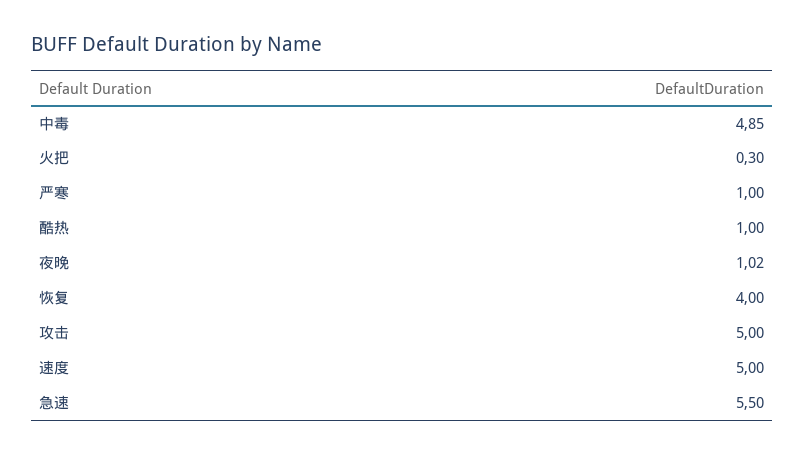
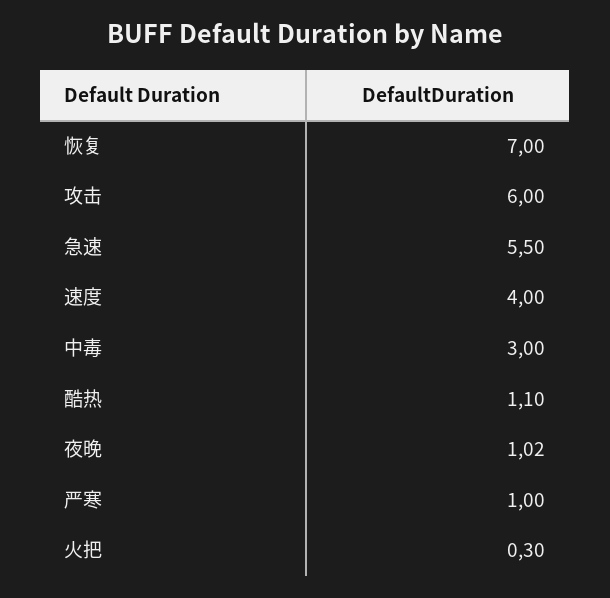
中毒: 4.85 -> 3
酷热: 1 -> 1.1
恢复: 4 -> 7
攻击: 5 -> 6
速度: 5 -> 4

